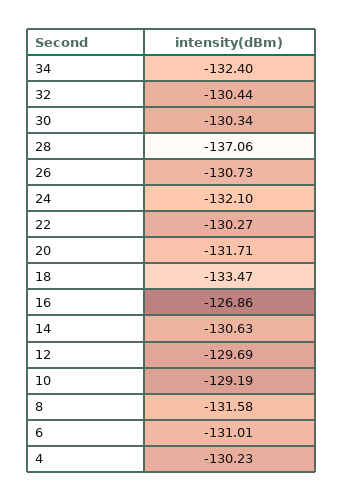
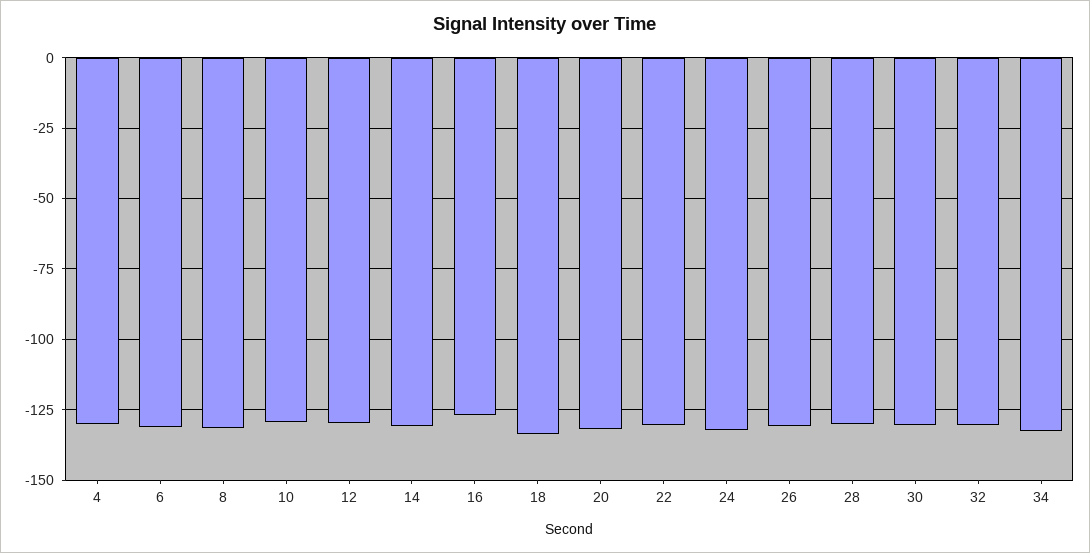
28: -137.06 -> -130

